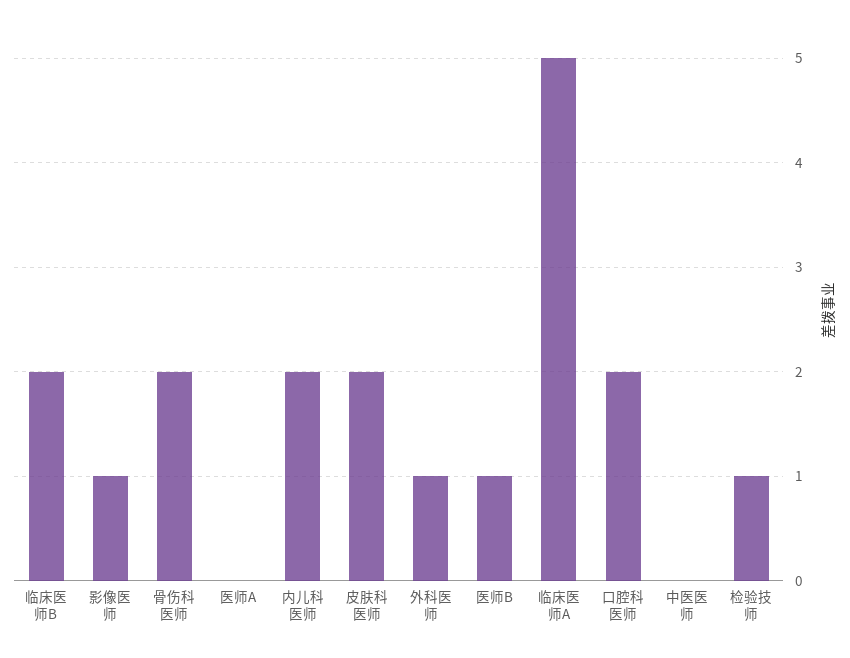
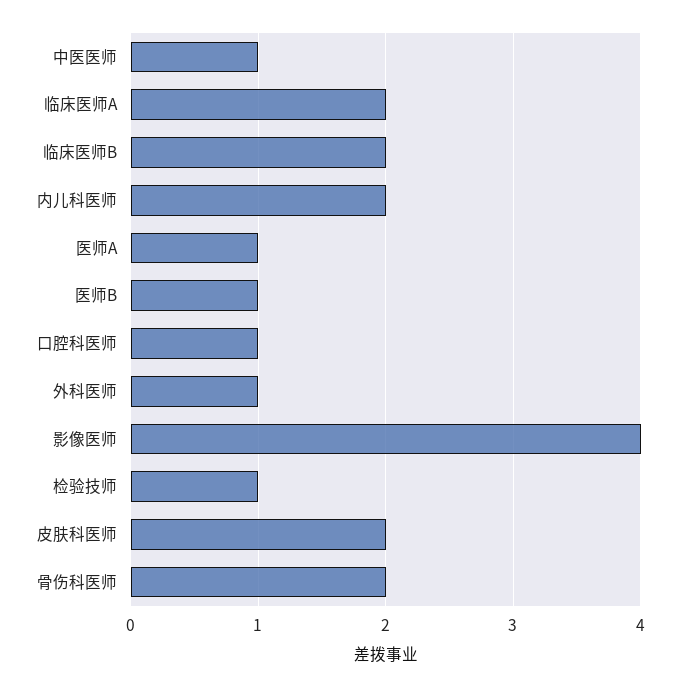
影像医师: 1 -> 4
医师A: 0 -> 1
临床医师A: 5 -> 2
口腔科医师: 2 -> 1
中医医师: 0 -> 1

